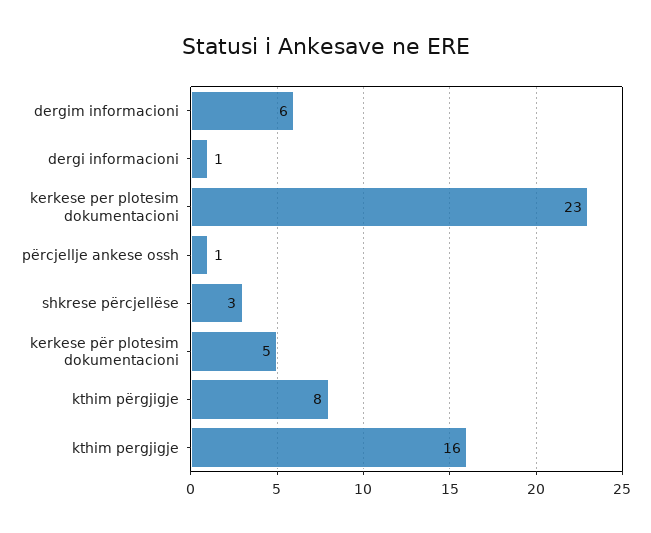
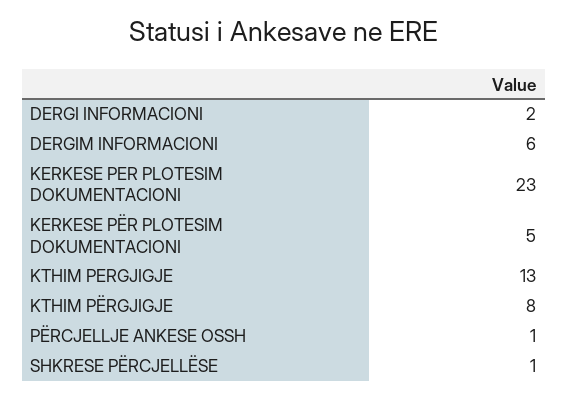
dergi informacioni: 1 -> 2
shkrese përcjellëse: 3 -> 1
kthim pergjigje: 16 -> 13

